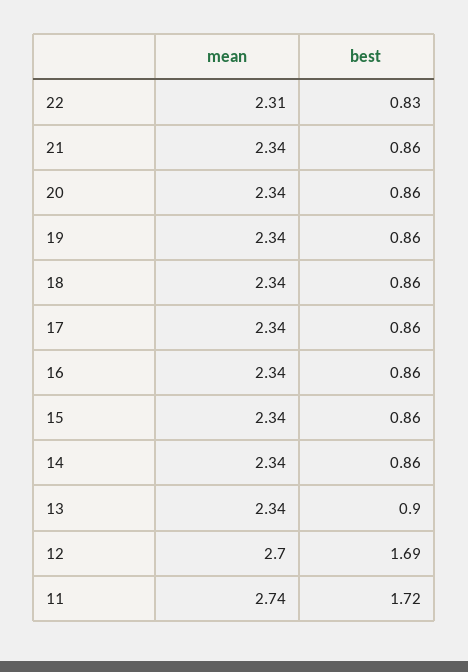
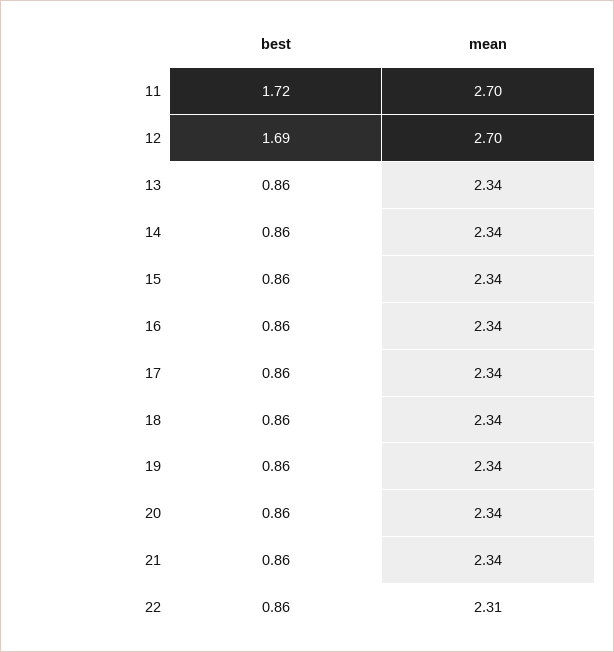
best, 22: 0.83 -> 0.86
best, 13: 0.9 -> 0.86
mean, 11: 2.74 -> 2.7

